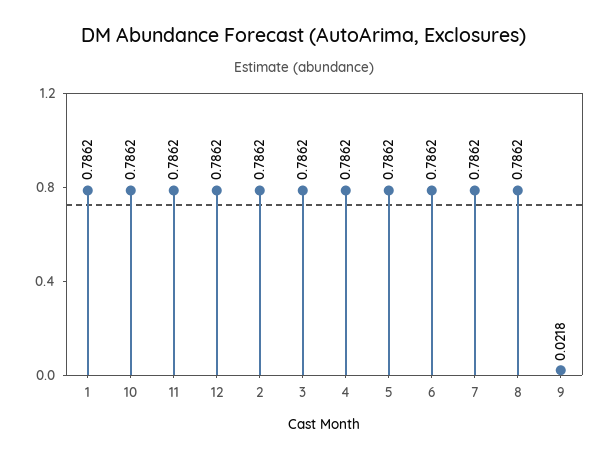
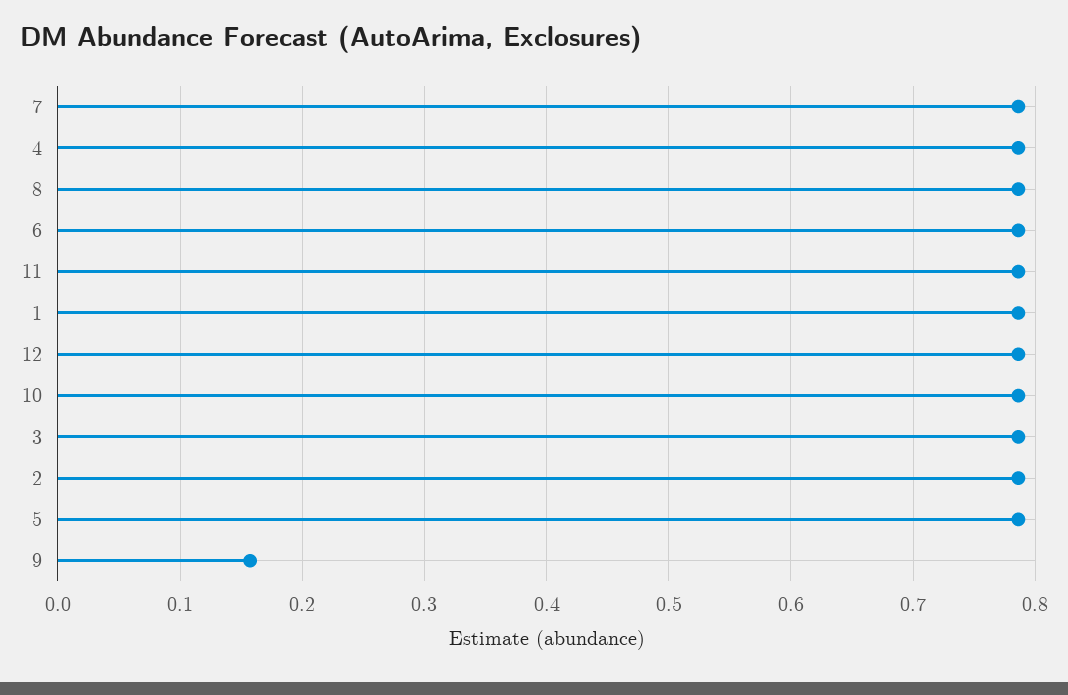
9: 0.0218 -> 0.16

